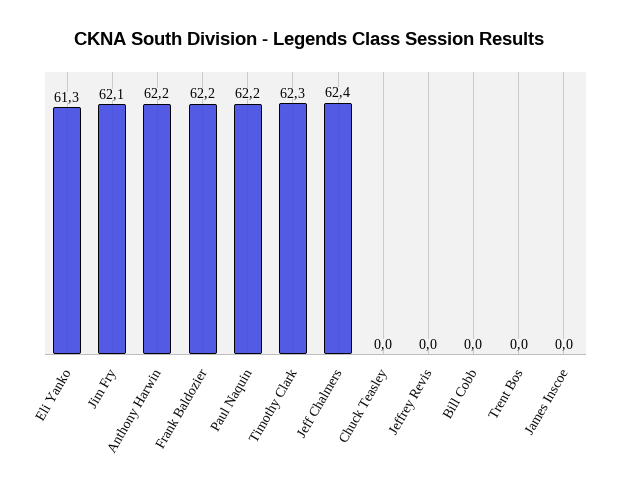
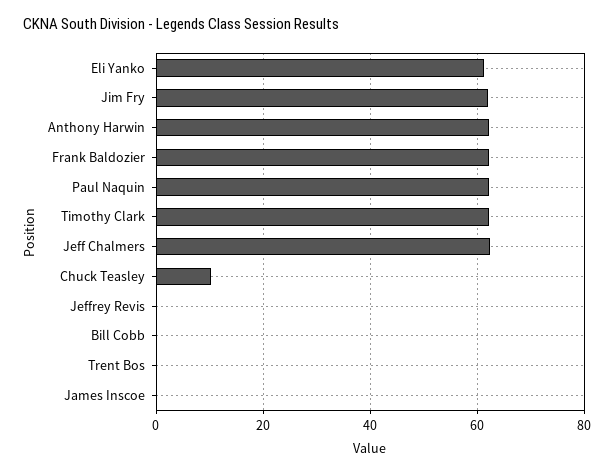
Chuck Teasley: 0 -> 10

